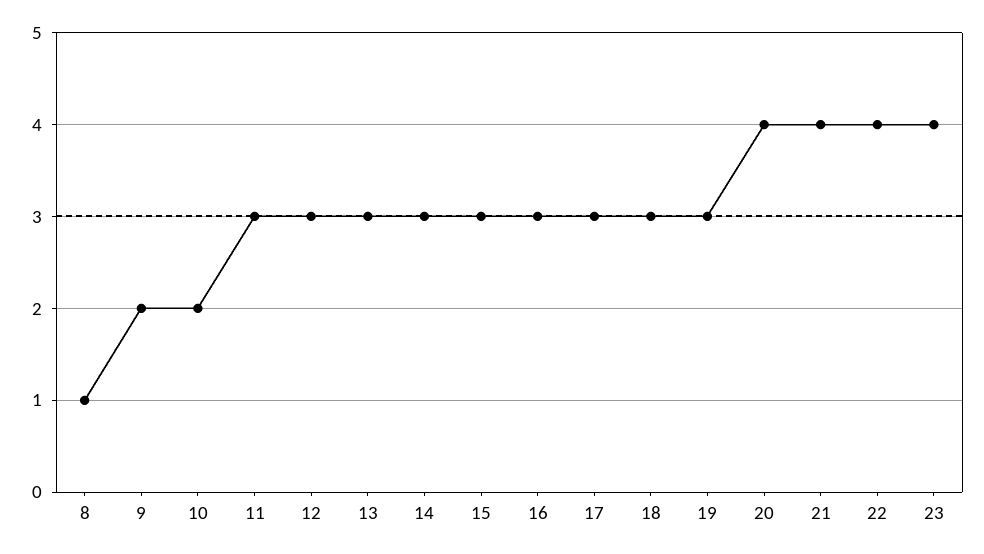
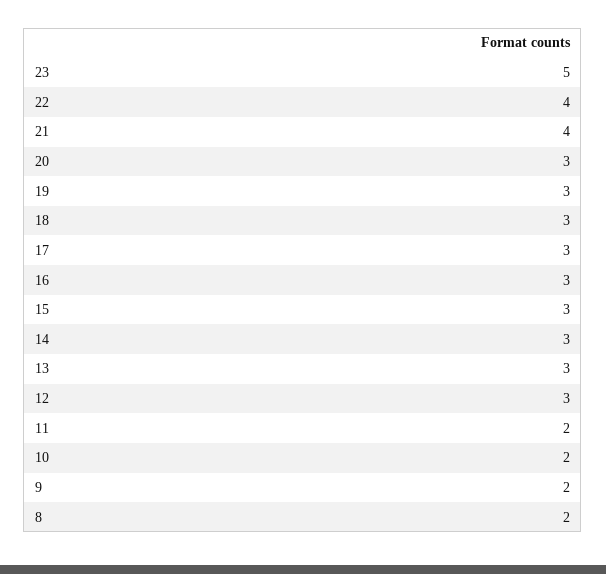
8: 1 -> 2
11: 3 -> 2
20: 4 -> 3
23: 4 -> 5

